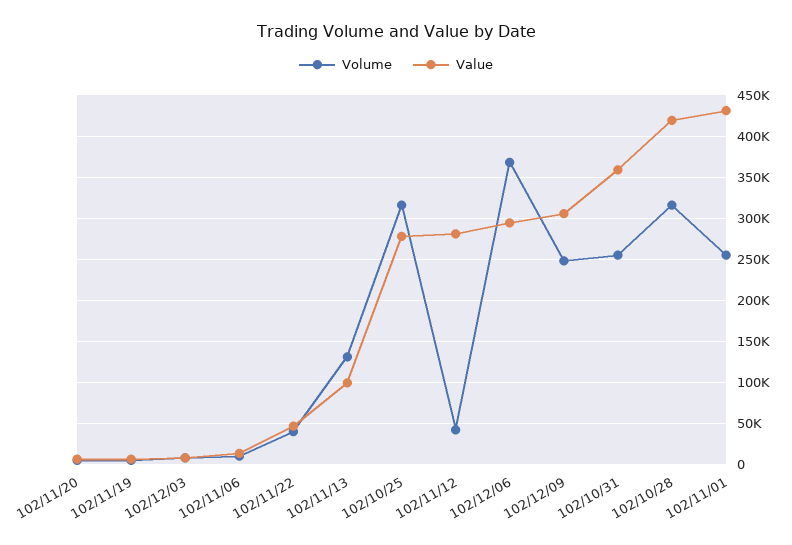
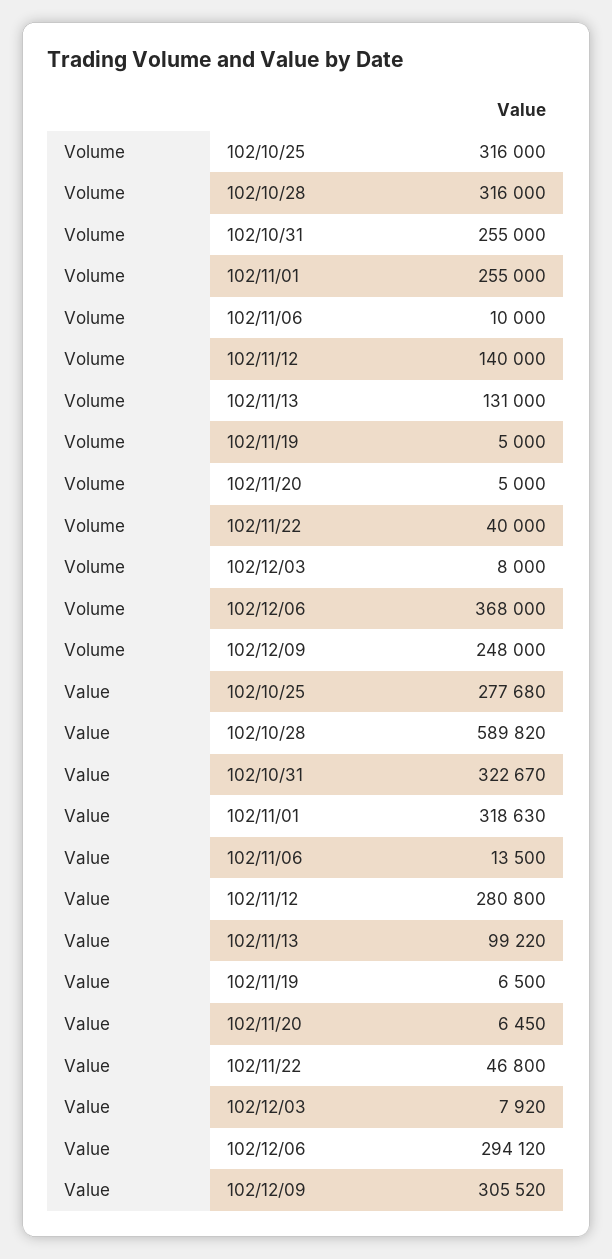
Volume, 102/11/12: 40000 -> 140000
Value, 102/10/31: 360000 -> 322670
Value, 102/10/28: 420000 -> 589820
Value, 102/11/01: 430000 -> 318630

